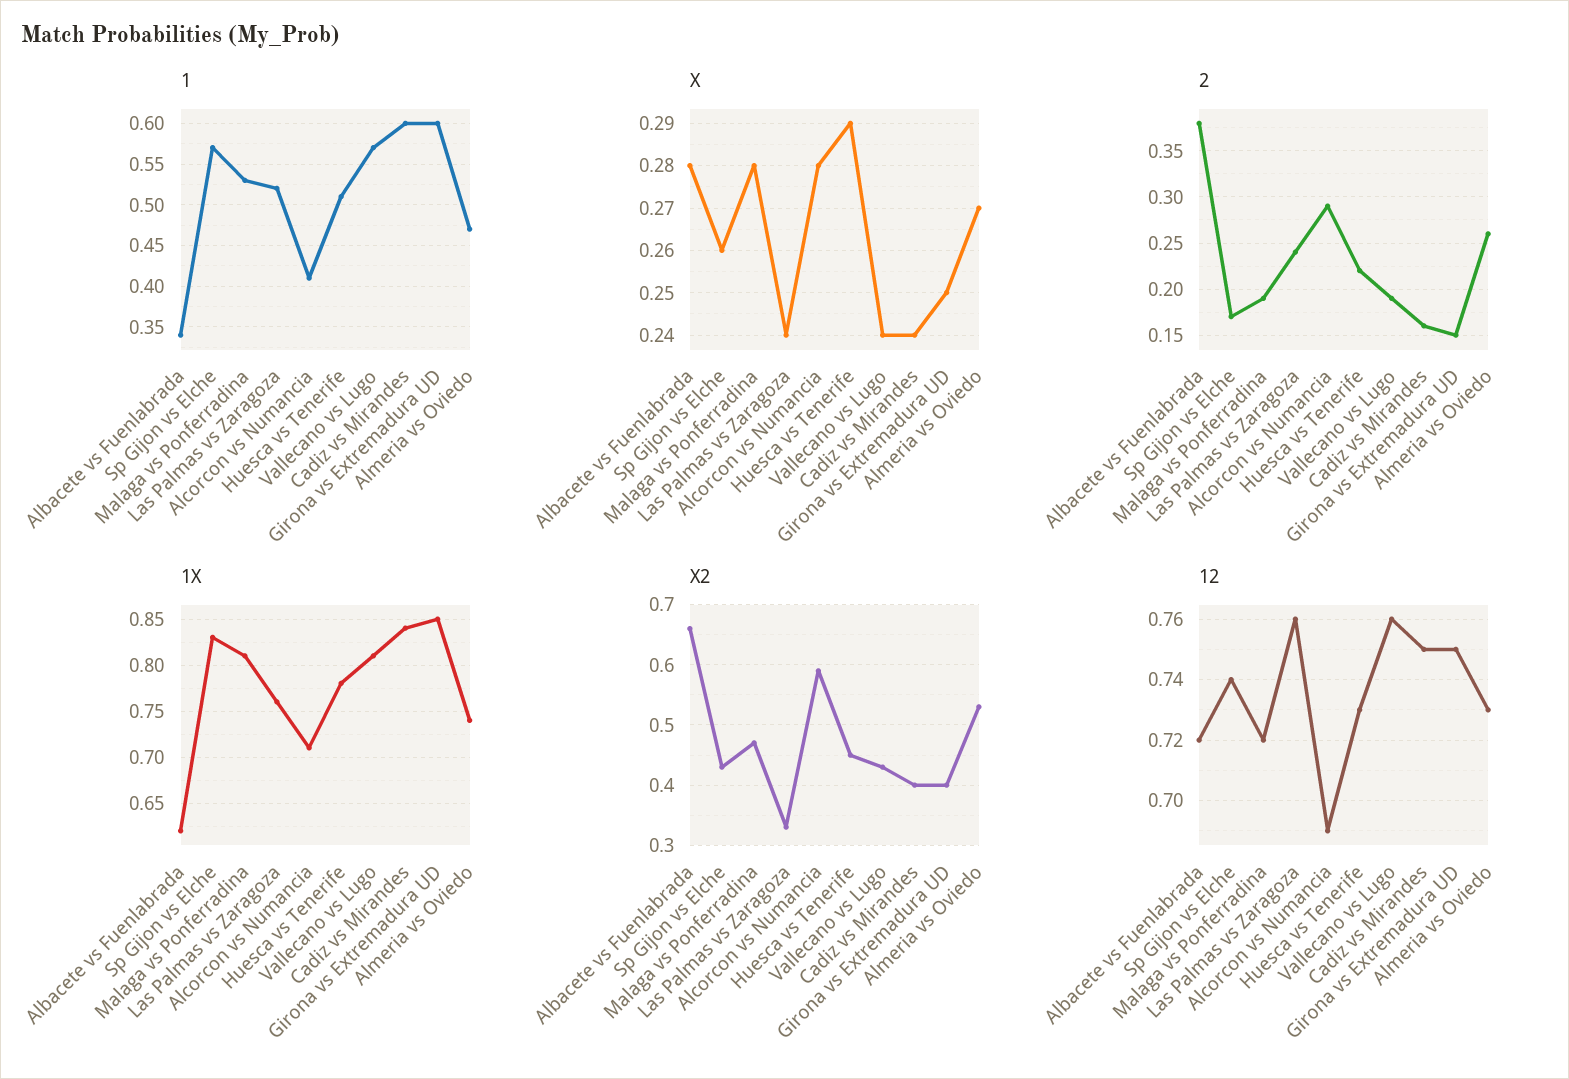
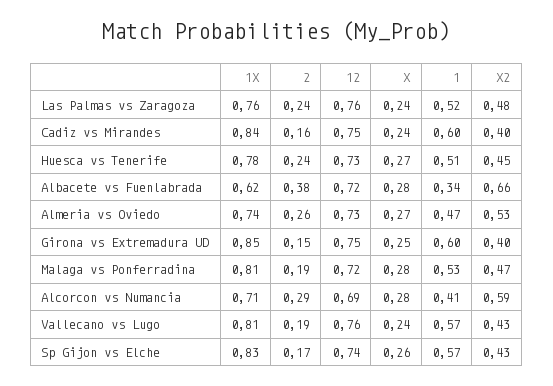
X, Huesca vs Tenerife: 0.29 -> 0.27
2, Huesca vs Tenerife: 0.22 -> 0.24
X2, Las Palmas vs Zaragoza: 0.33 -> 0.48

